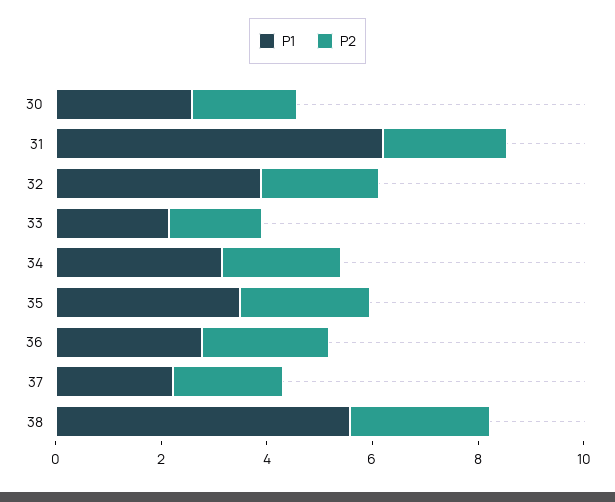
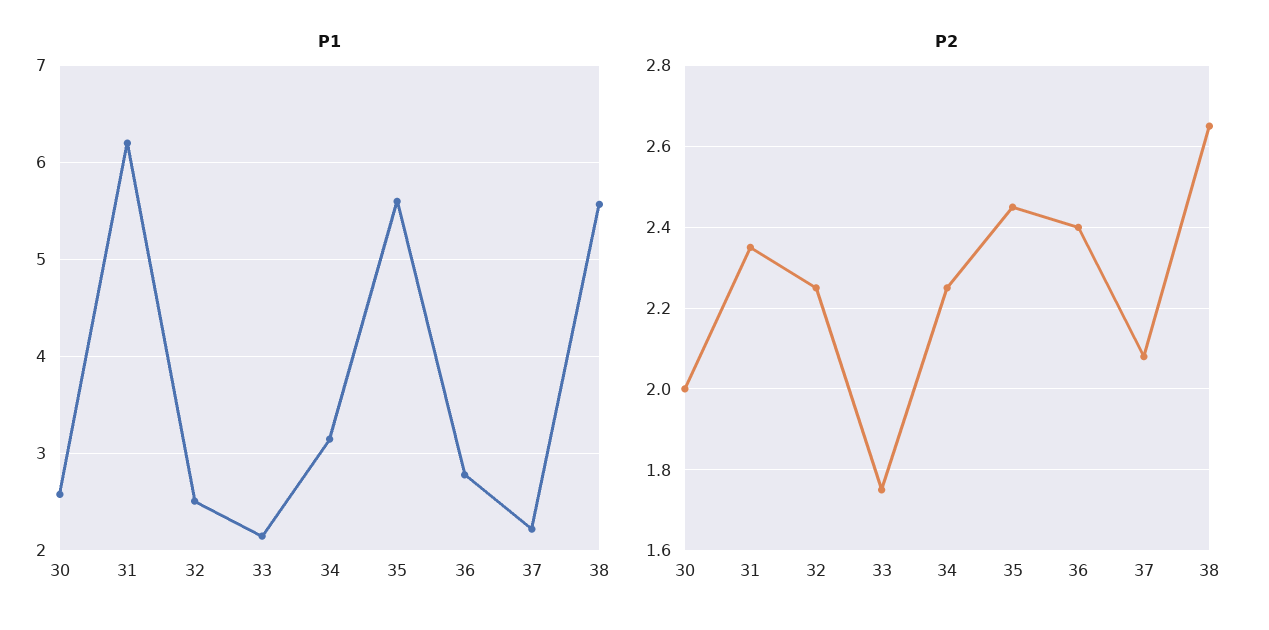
P1, 32: 4 -> 2.5
P1, 35: 3.5 -> 5.6

